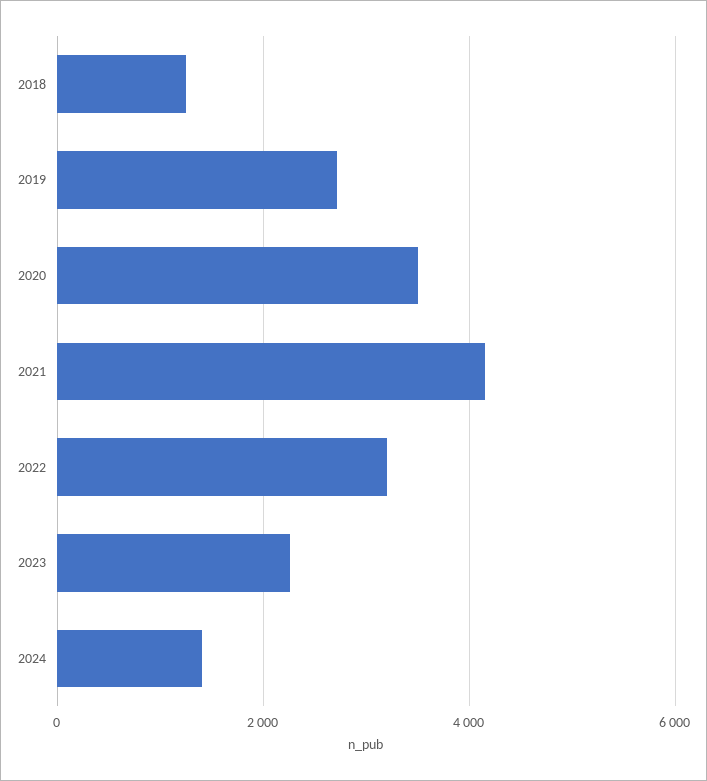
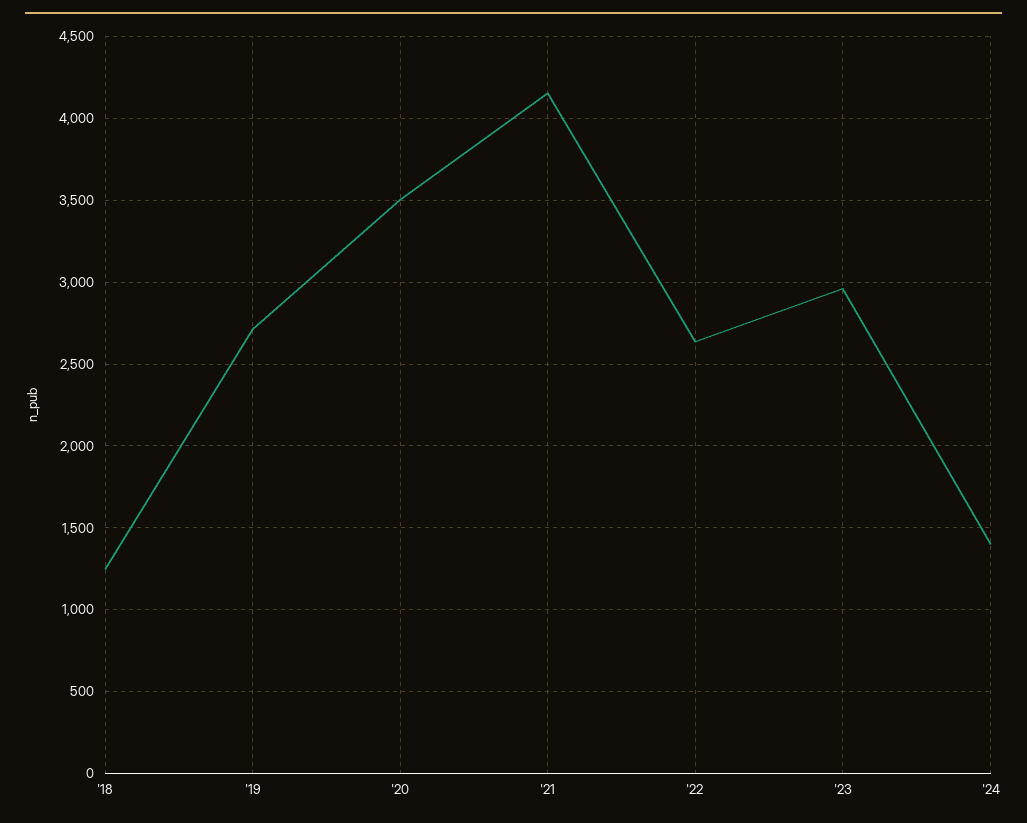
2022: 3200 -> 2650
2023: 2200 -> 2950

